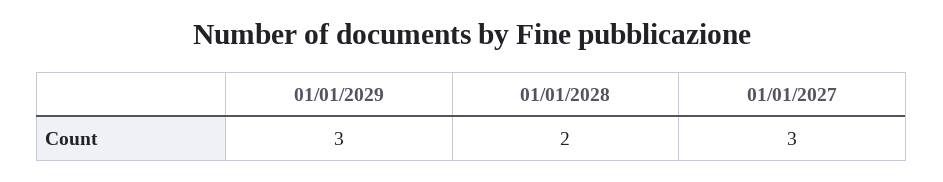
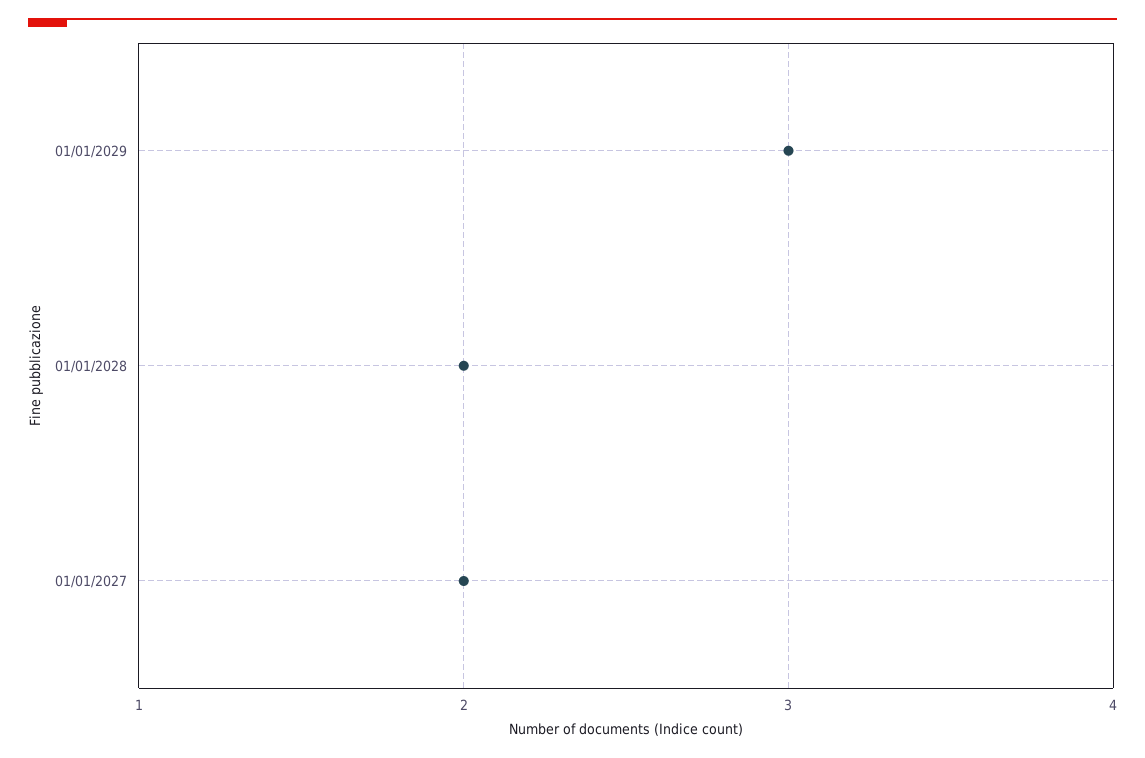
01/01/2027: 3 -> 2

